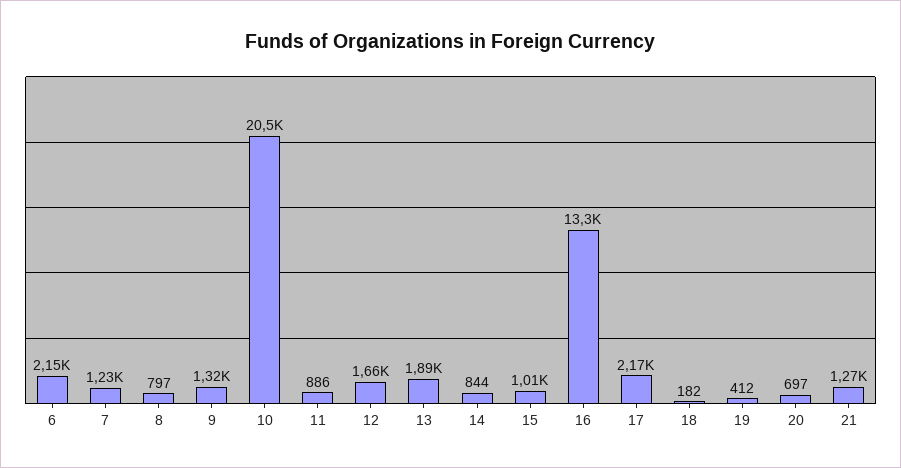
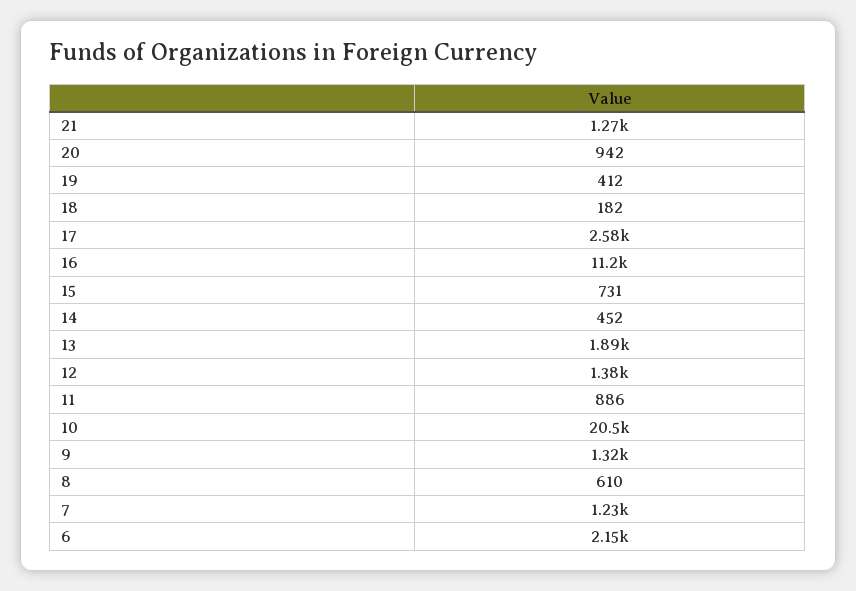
8: 797 -> 610
12: 1660 -> 1380
14: 844 -> 452
15: 1010 -> 731
16: 13300 -> 11200
17: 2170 -> 2580
20: 697 -> 942

